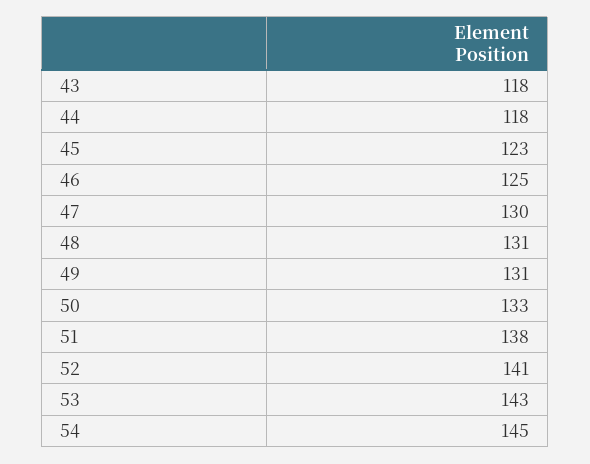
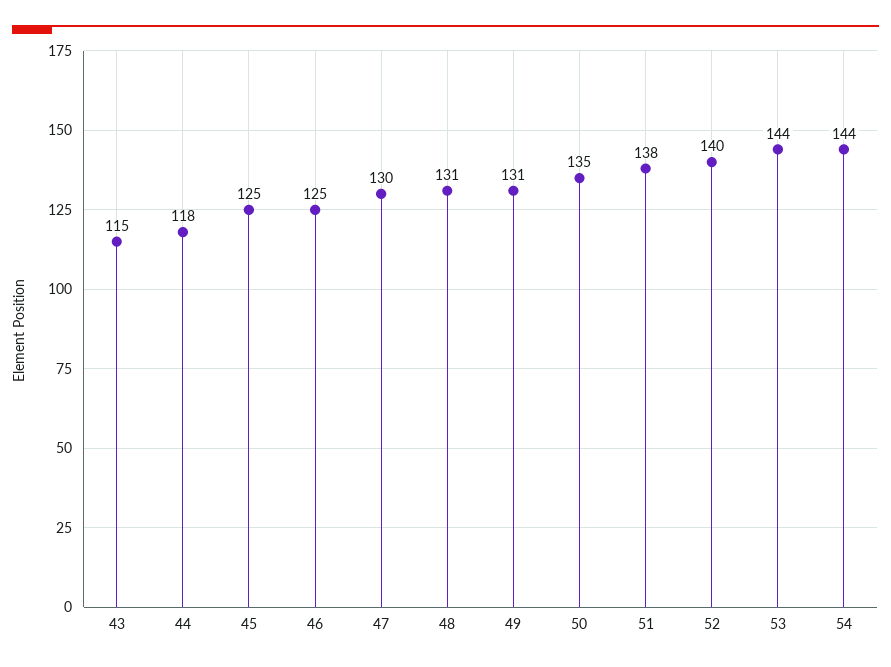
43: 118 -> 115
45: 123 -> 125
50: 133 -> 135
52: 141 -> 140
53: 143 -> 144
54: 145 -> 144

